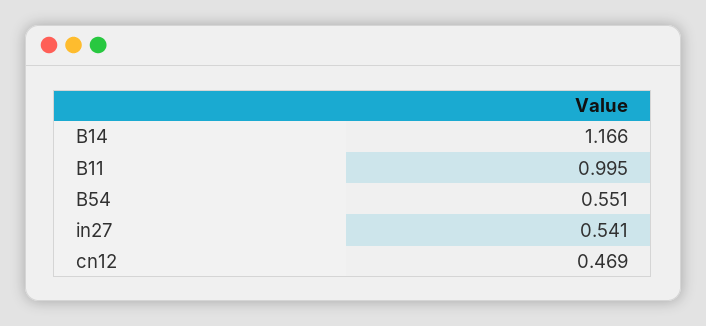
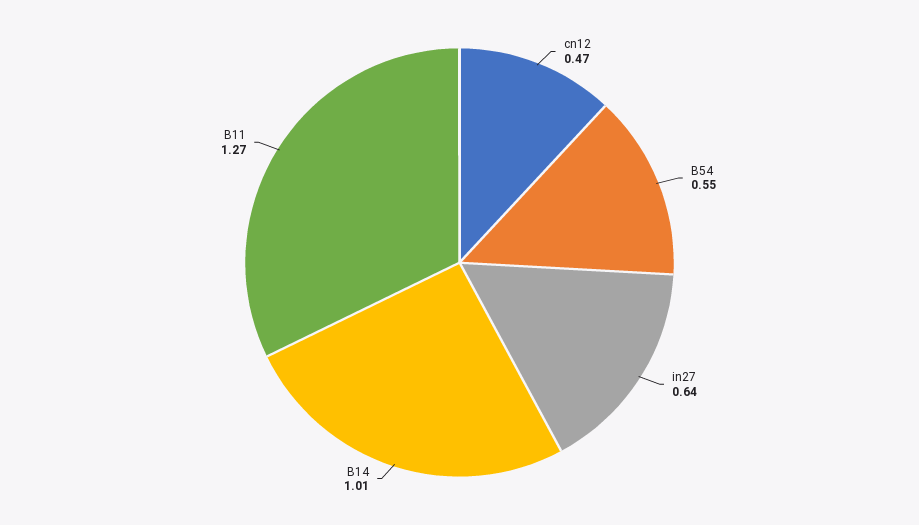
B14: 1.166 -> 1.01
B11: 0.995 -> 1.27
in27: 0.541 -> 0.64

